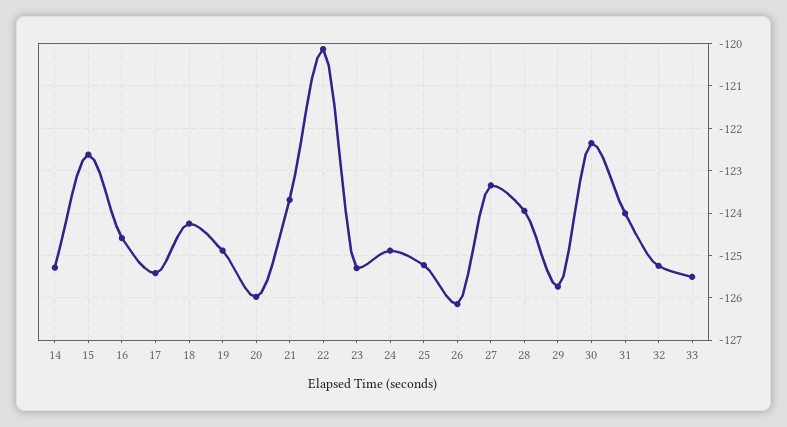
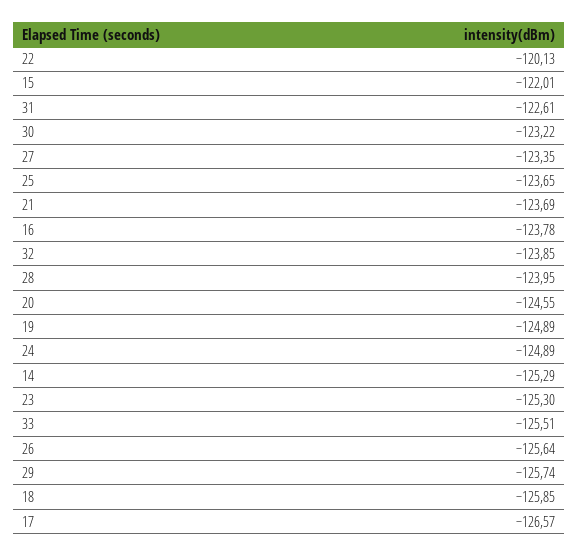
15: -122.6 -> -122.01
16: -124.6 -> -123.78
17: -125.4 -> -126.57
18: -124.2 -> -125.85
20: -126 -> -124.55
25: -125.2 -> -123.65
26: -126.2 -> -125.64
30: -122.4 -> -123.22
31: -124 -> -122.61
32: -125.2 -> -123.85

